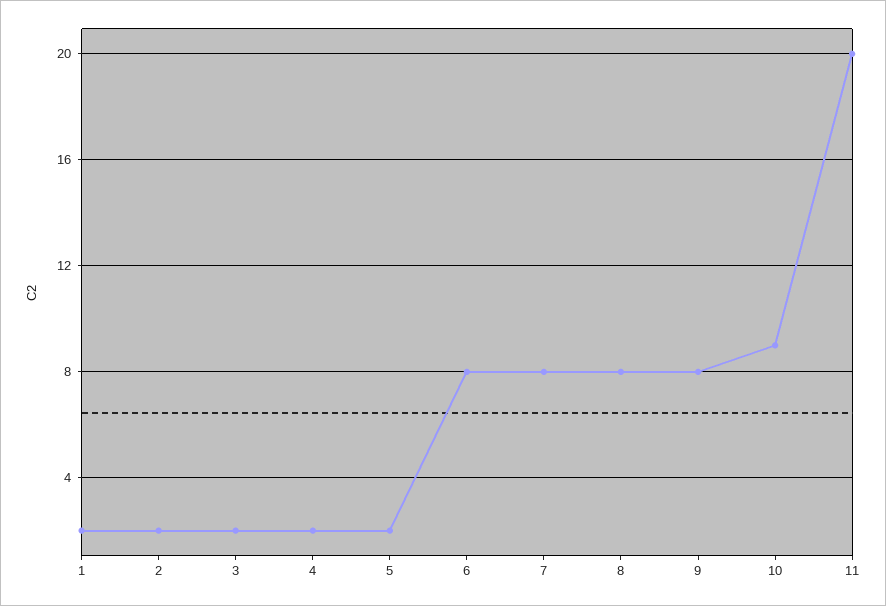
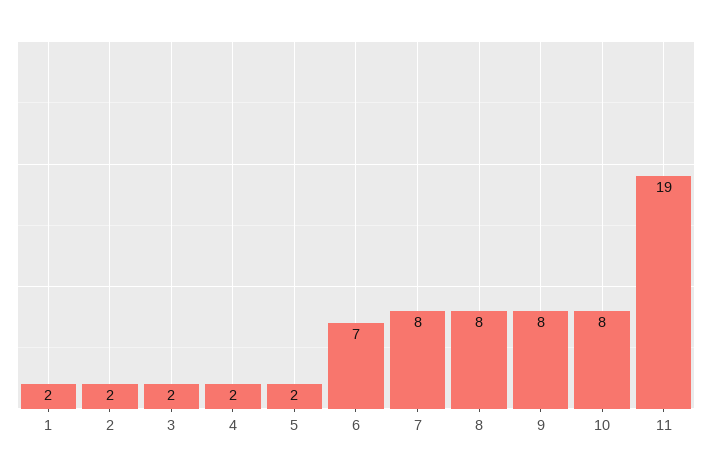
6: 8 -> 7
10: 9 -> 8
11: 20 -> 19

